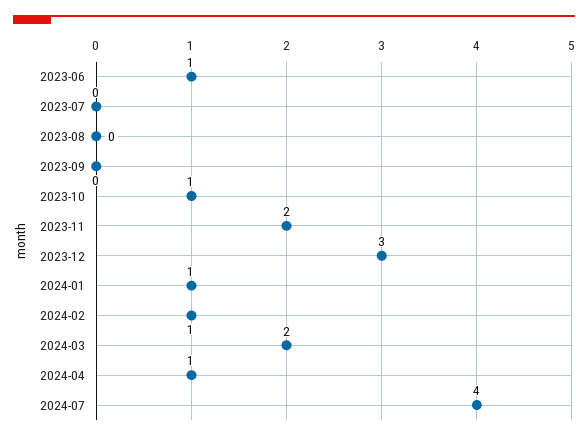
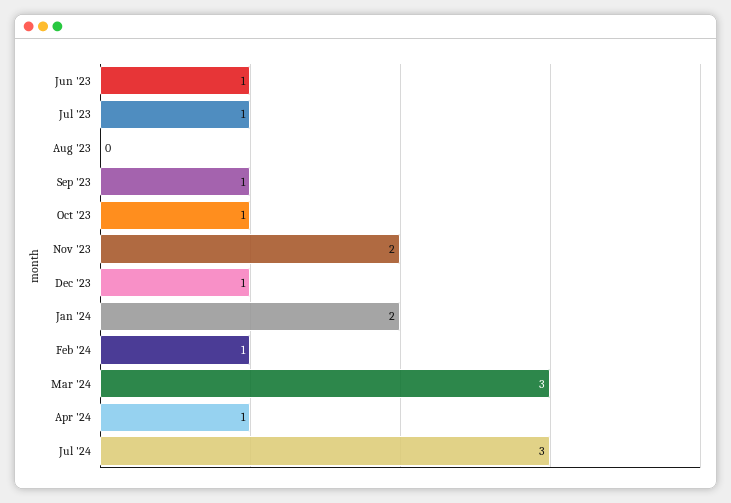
2023-07: 0 -> 1
2023-09: 0 -> 1
2023-12: 3 -> 1
2024-01: 1 -> 2
2024-03: 2 -> 3
2024-07: 4 -> 3

